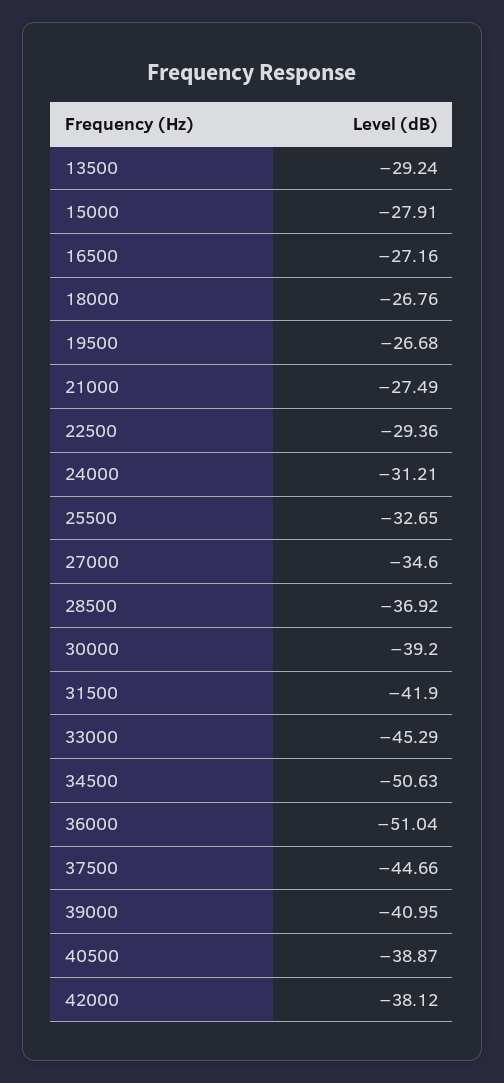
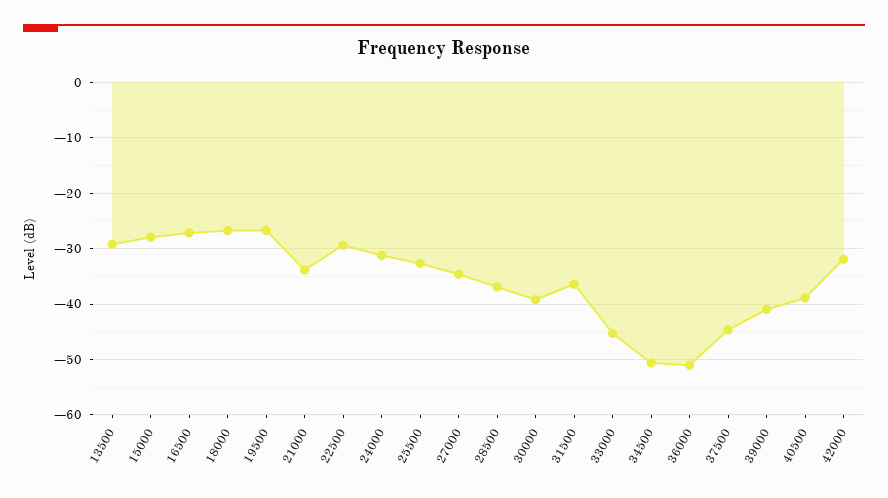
21000: -27.49 -> -34
31500: -41.9 -> -36
42000: -38.12 -> -32

